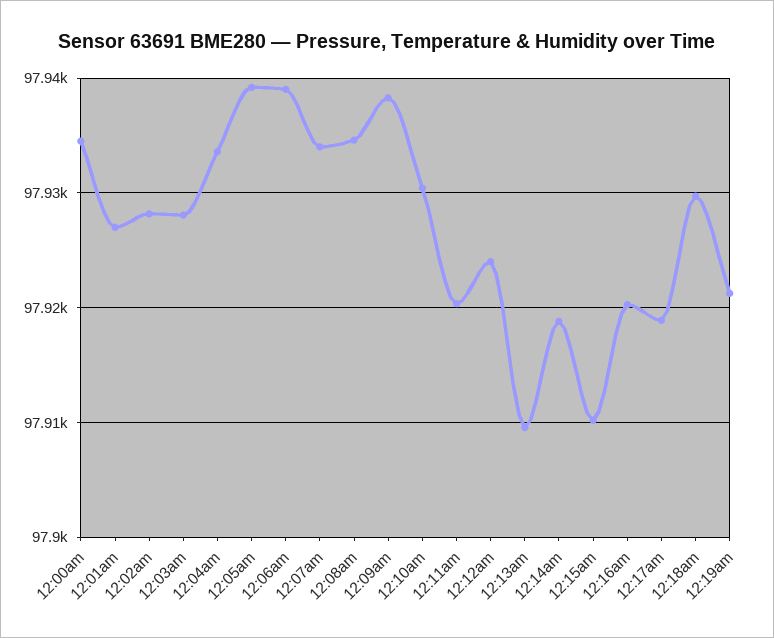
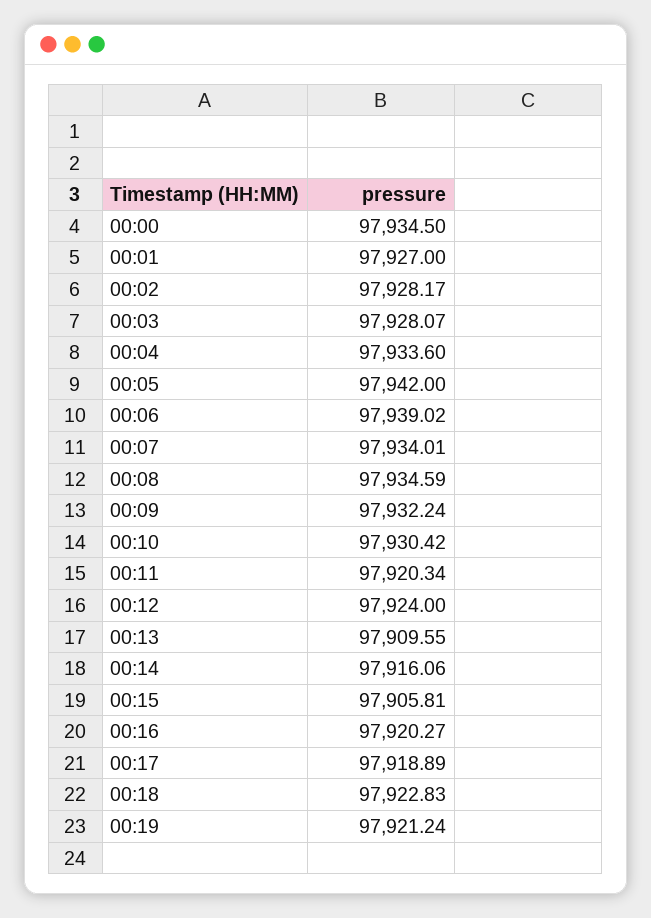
12:05am: 97939 -> 97942
12:09am: 97938 -> 97932.24
12:14am: 97919 -> 97916.06
12:15am: 97910 -> 97905.81
12:18am: 97930 -> 97922.83

